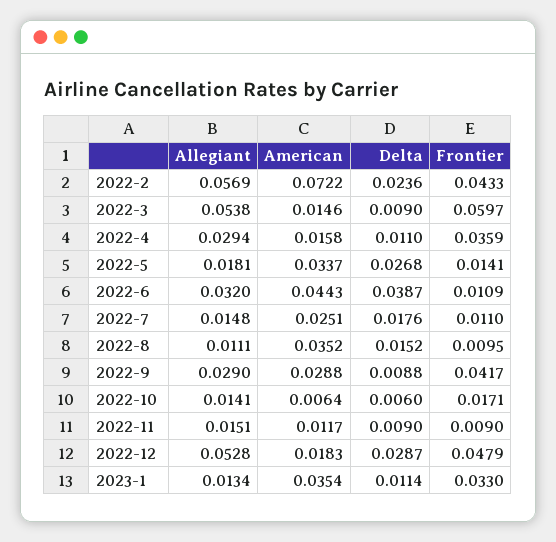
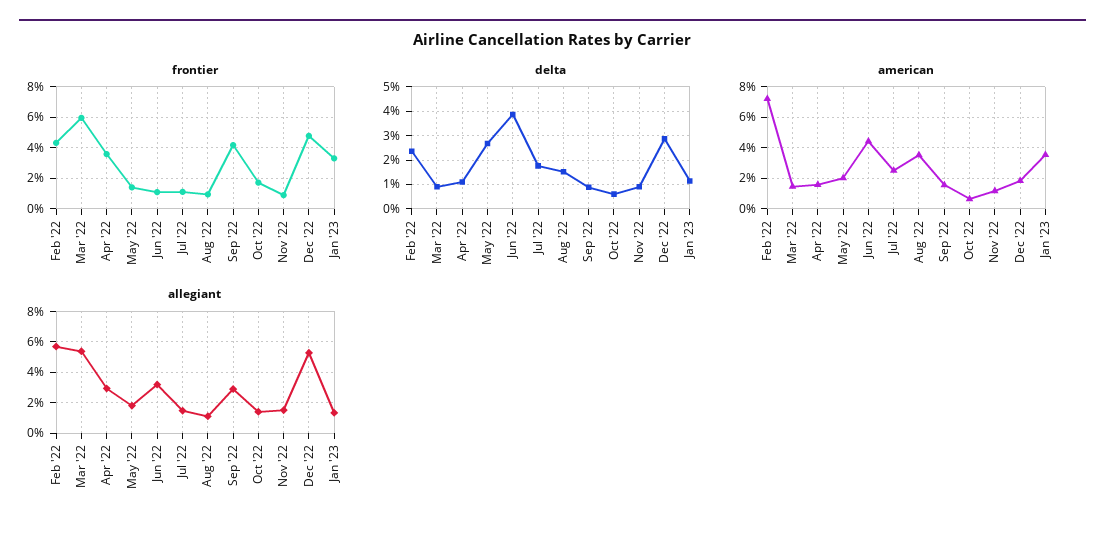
American, 2022-5: 0.0337 -> 0.02
American, 2022-9: 0.0288 -> 0.015

